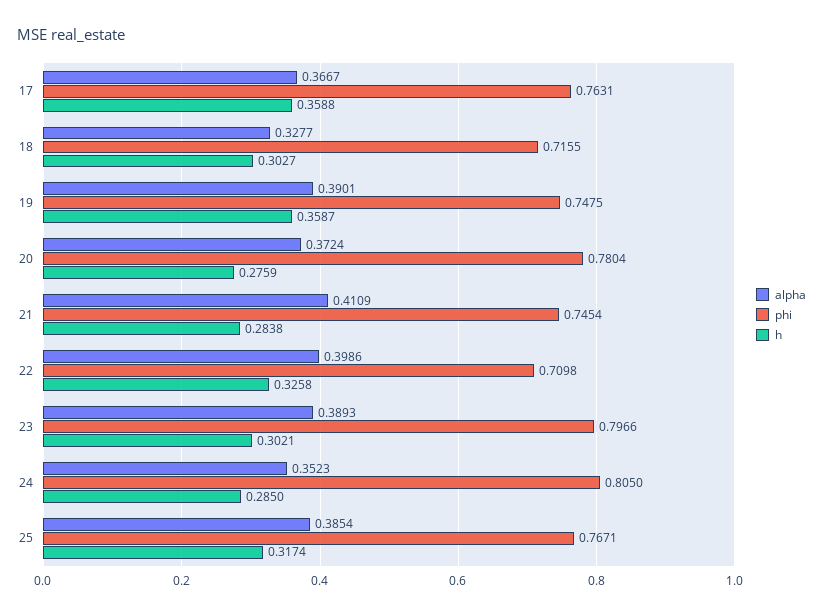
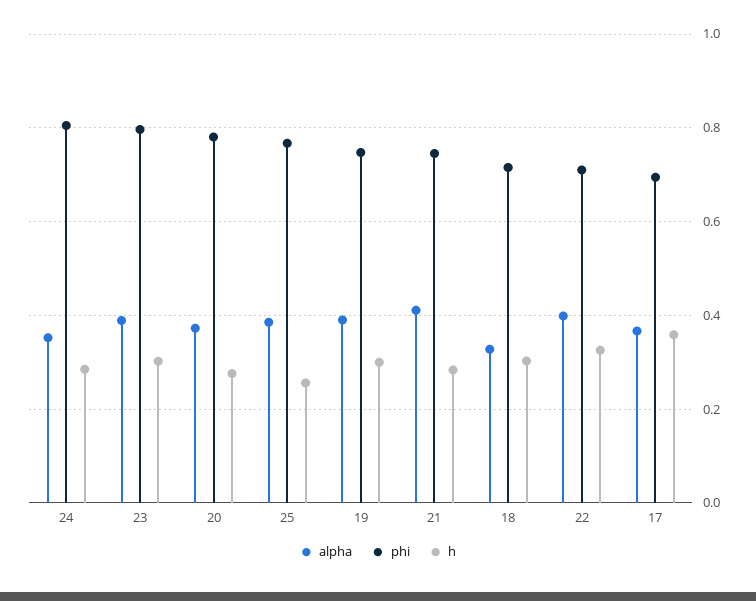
phi, 17: 0.7631 -> 0.7
h, 19: 0.3587 -> 0.3
h, 25: 0.3174 -> 0.26

